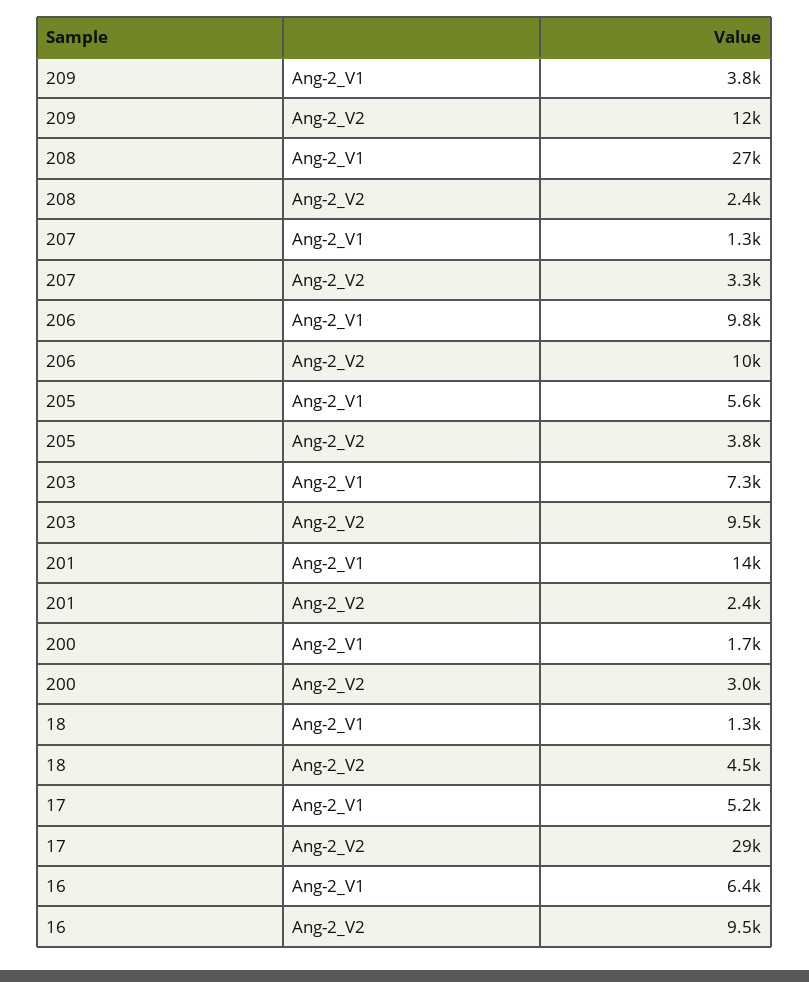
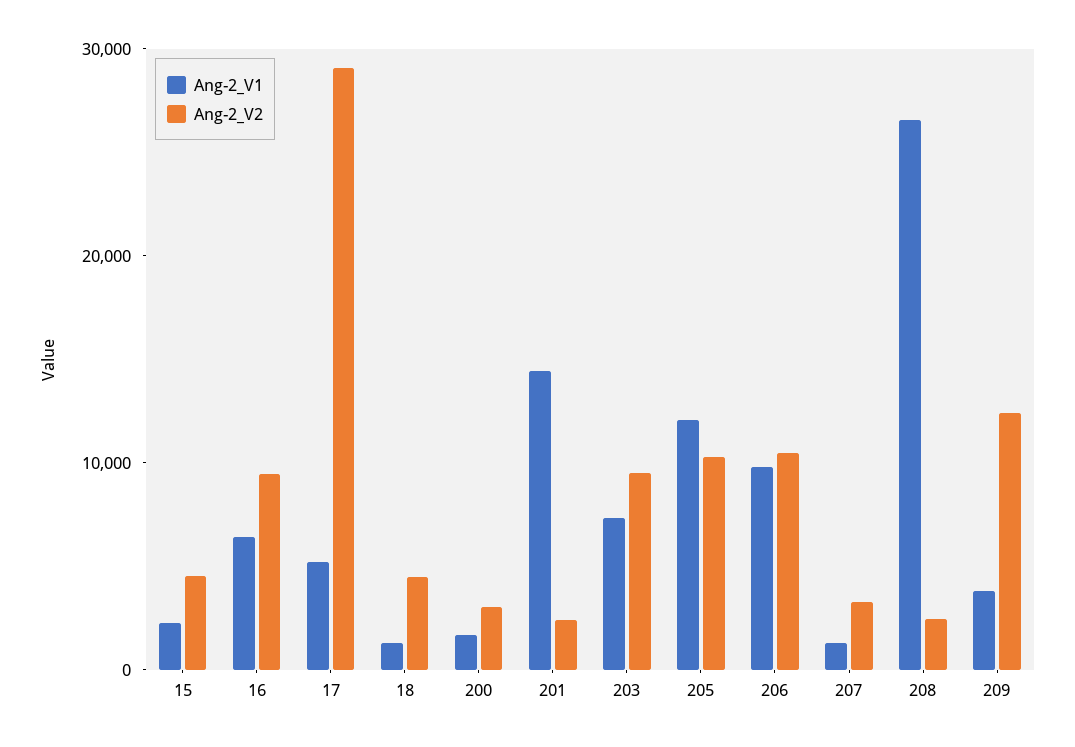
Ang-2_V1, 205: 5600 -> 12000
Ang-2_V2, 205: 3800 -> 10000
Ang-2_V1, 15: none -> 2000
Ang-2_V2, 15: none -> 4000

